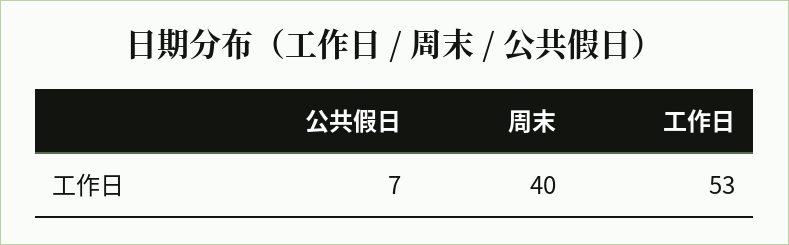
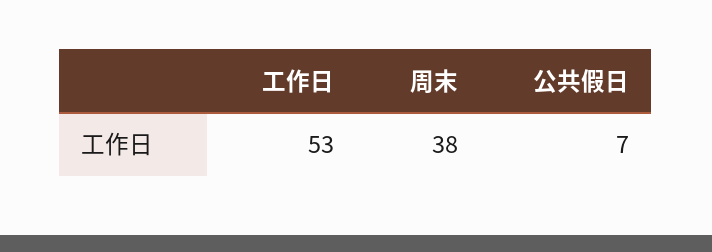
周末: 40 -> 38

